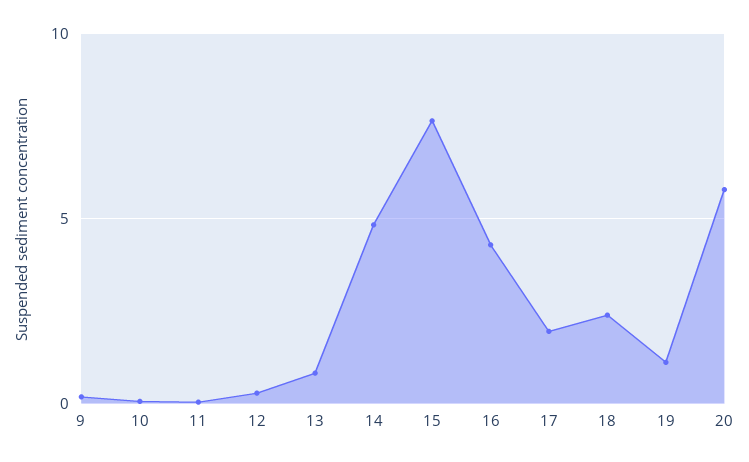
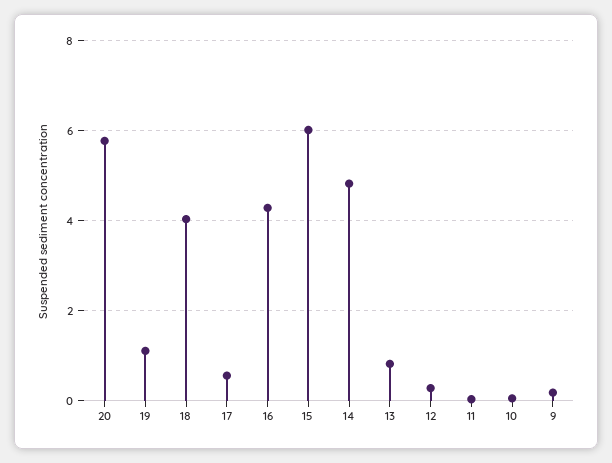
15: 7.5 -> 6
17: 2 -> 0.6
18: 2.5 -> 4

